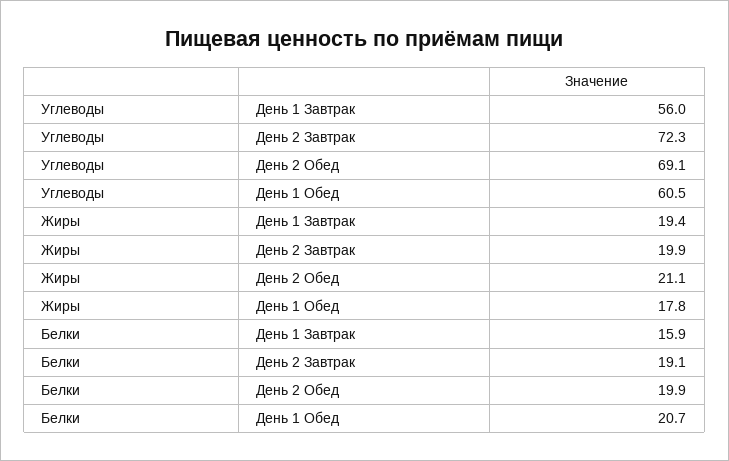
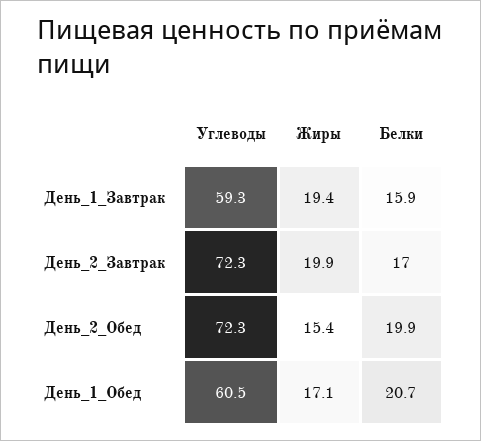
Углеводы, День 1 Завтрак: 56 -> 59.3
Углеводы, День 2 Обед: 69.1 -> 72.3
Жиры, День 2 Обед: 21.1 -> 15.4
Жиры, День 1 Обед: 17.8 -> 17.1
Белки, День 2 Завтрак: 19.1 -> 17

